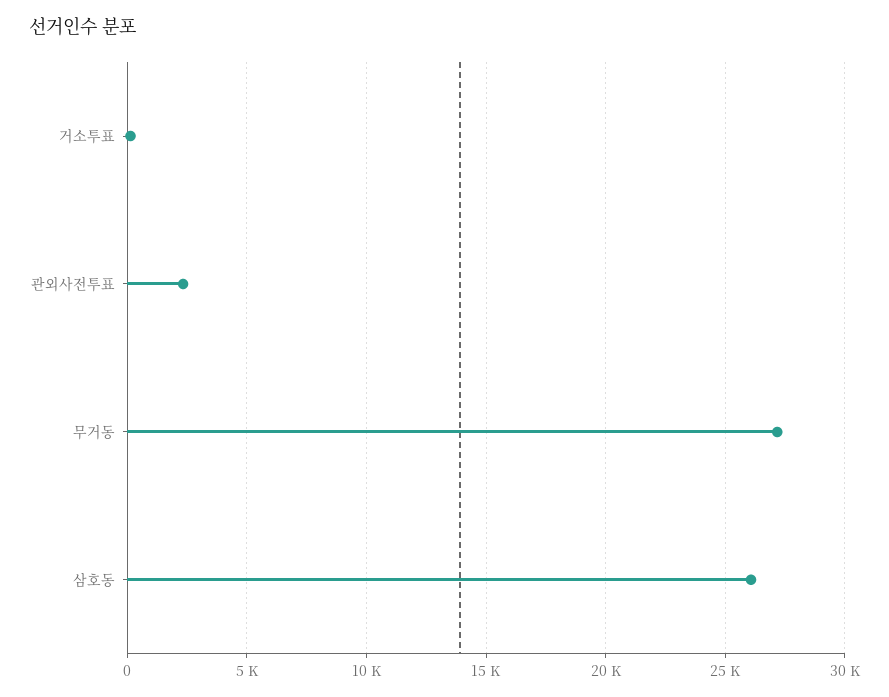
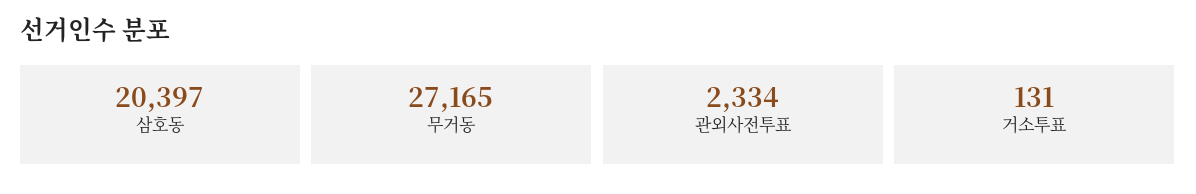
삼호동: 26000 -> 20397

